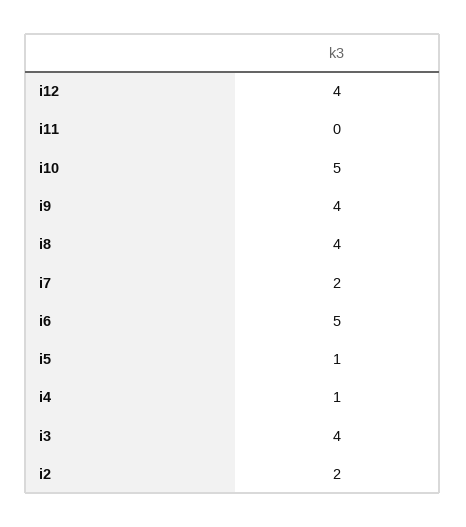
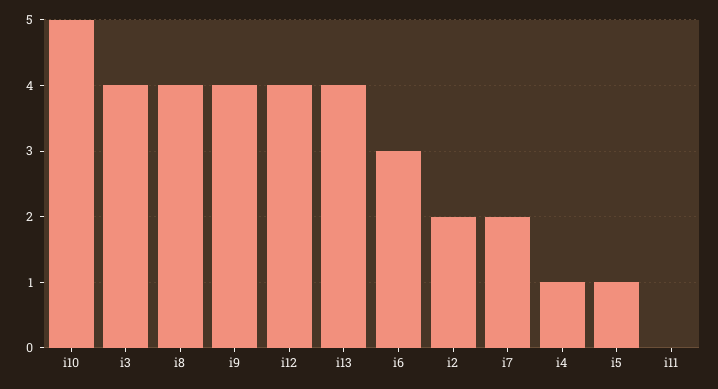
i6: 5 -> 3
i13: none -> 4

